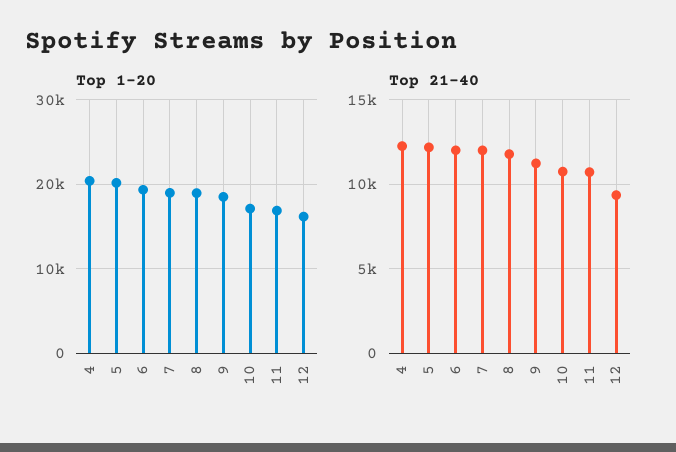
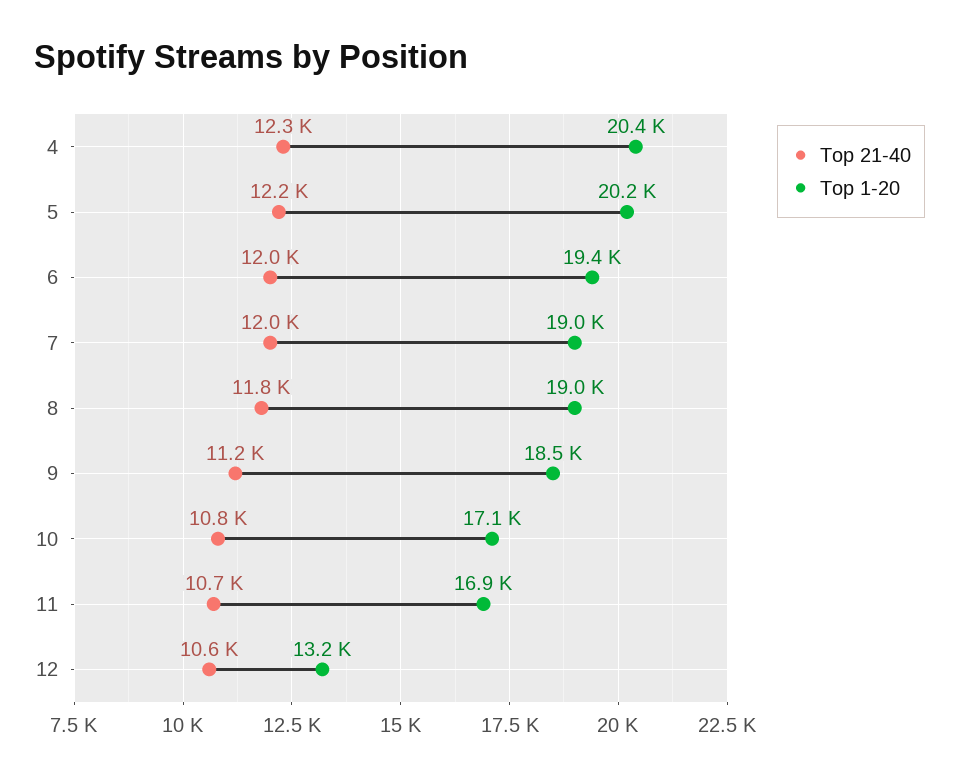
Top 1-20, 12: 16000 -> 13200
Top 21-40, 12: 9500 -> 10600

